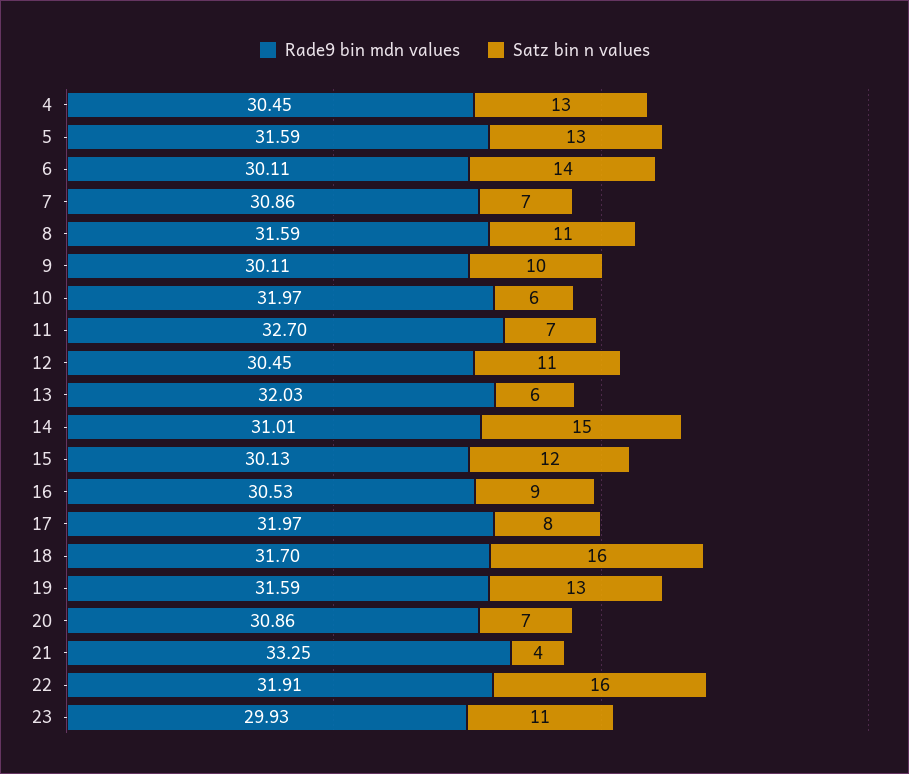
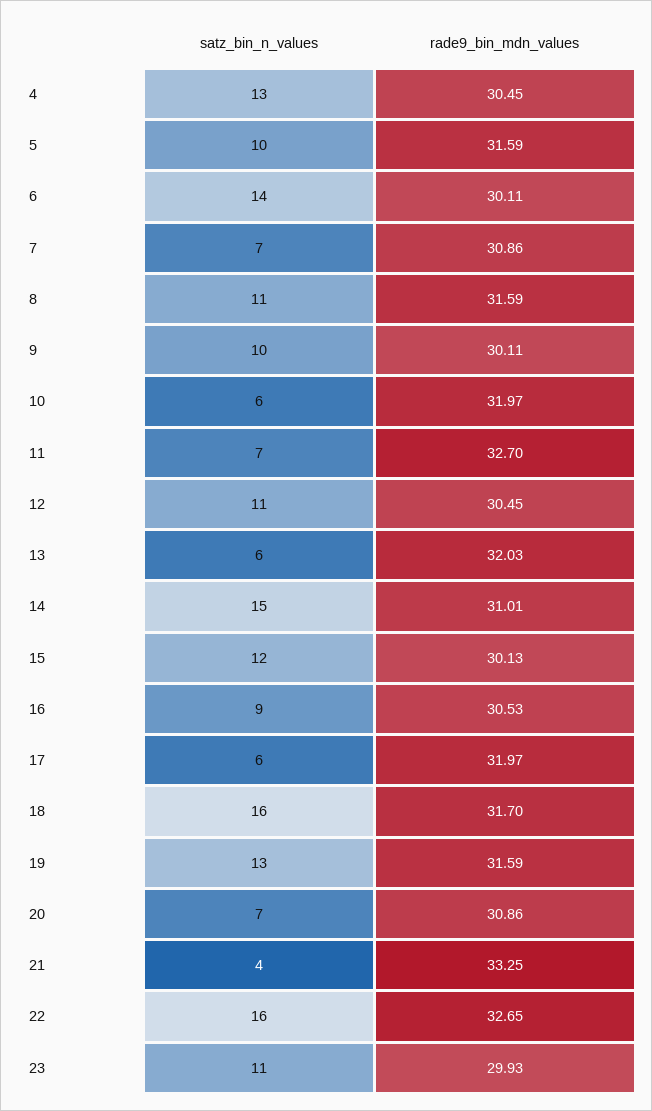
Satz bin n values, 5: 13 -> 10
Satz bin n values, 17: 8 -> 6
Rade9 bin mdn values, 22: 31.91 -> 32.65

